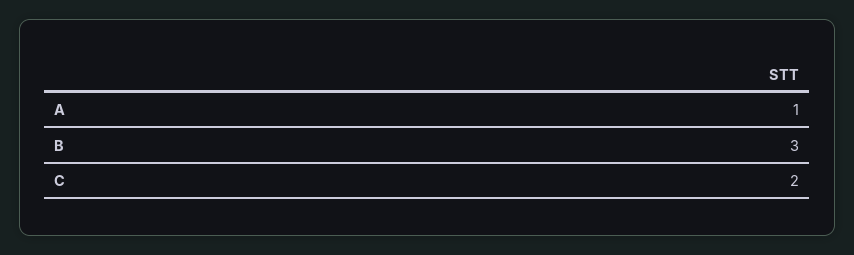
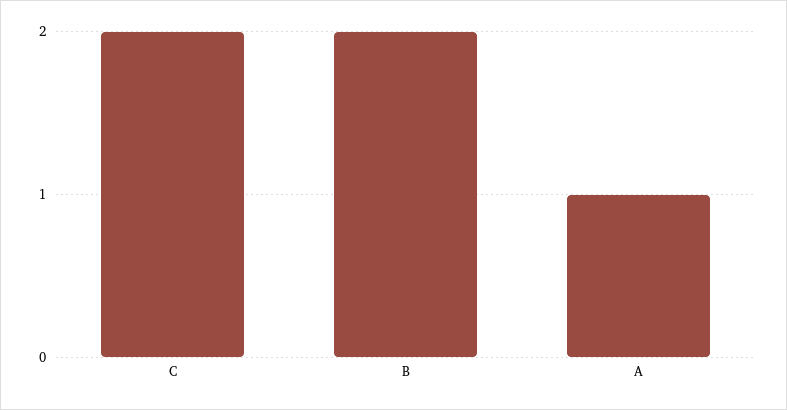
B: 3 -> 2

